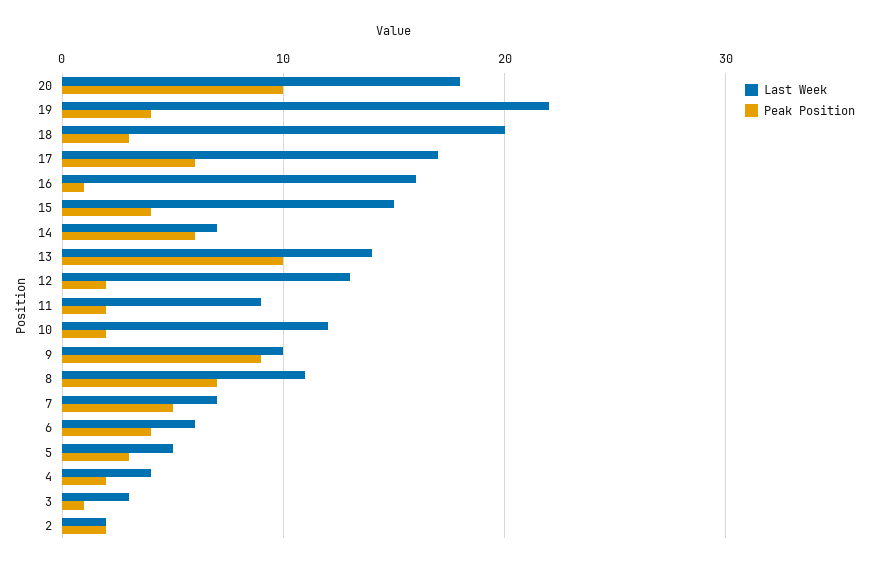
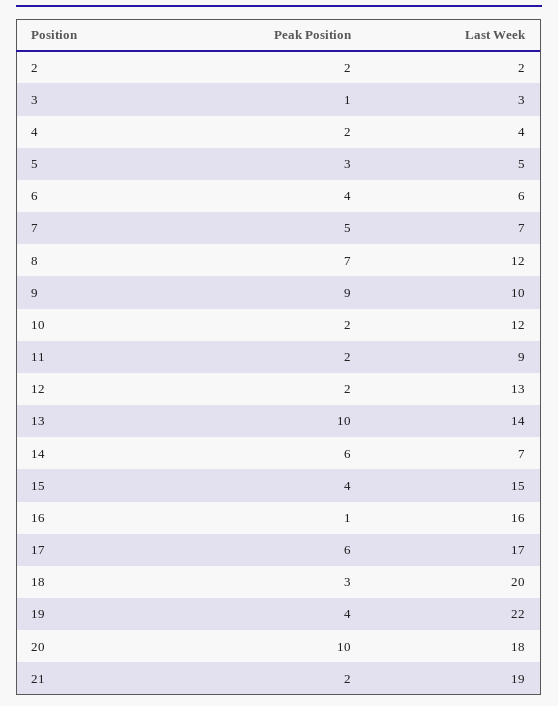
Last Week, 8: 11 -> 12
Peak Position, 21: none -> 2
Last Week, 21: none -> 19

